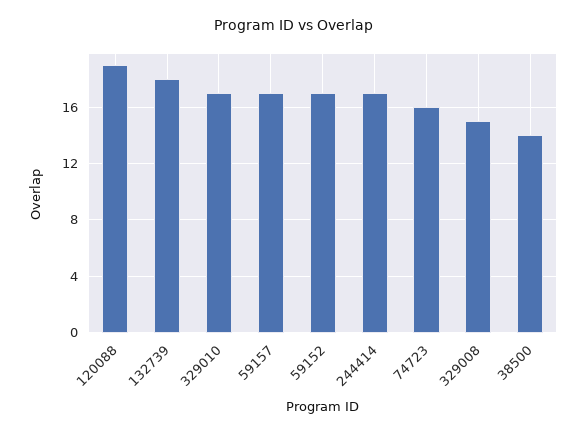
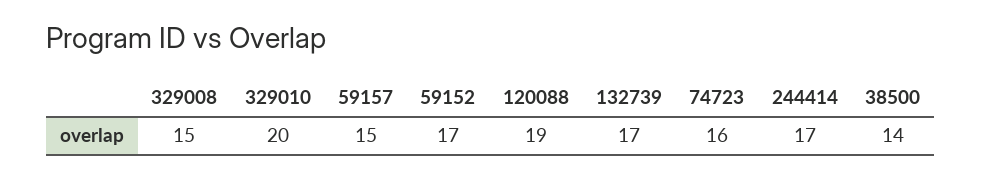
132739: 18 -> 17
329010: 17 -> 20
59157: 17 -> 15

